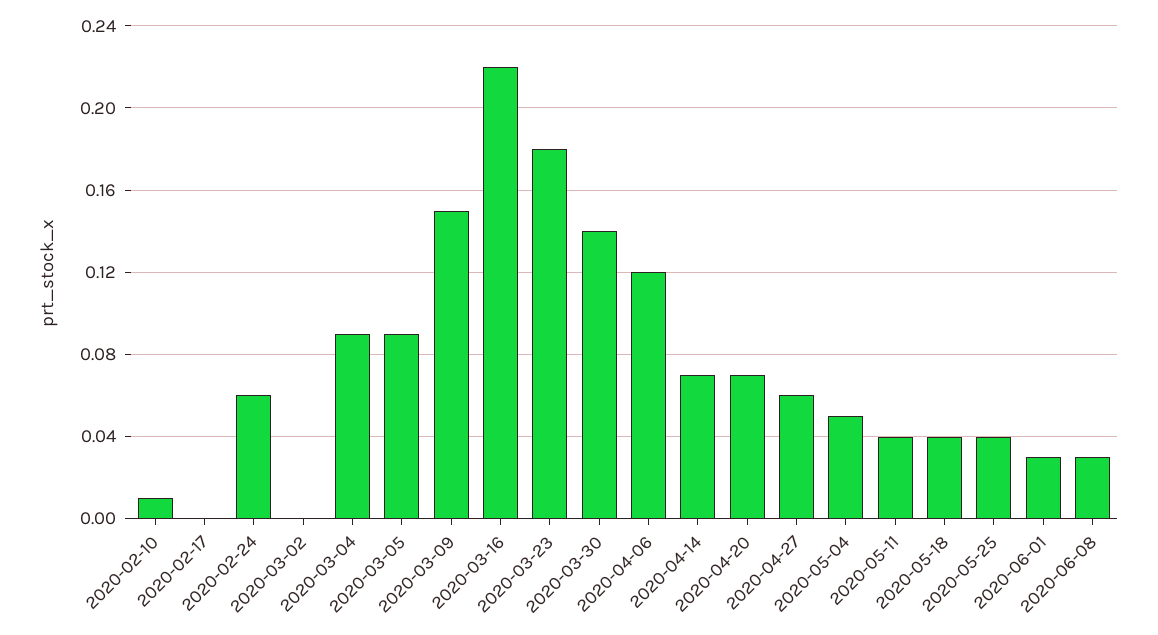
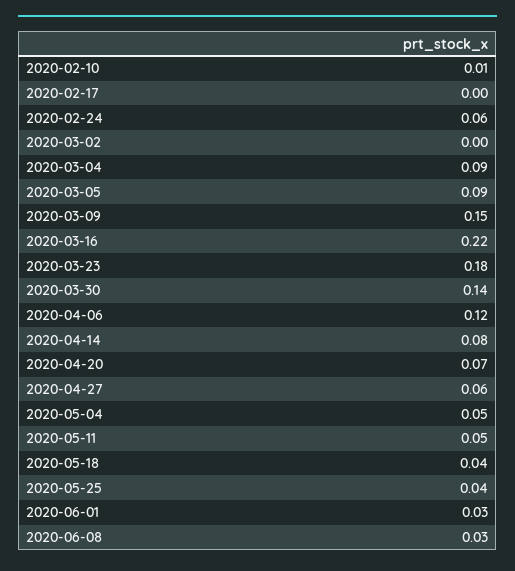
2020-04-14: 0.07 -> 0.08
2020-05-11: 0.04 -> 0.05

